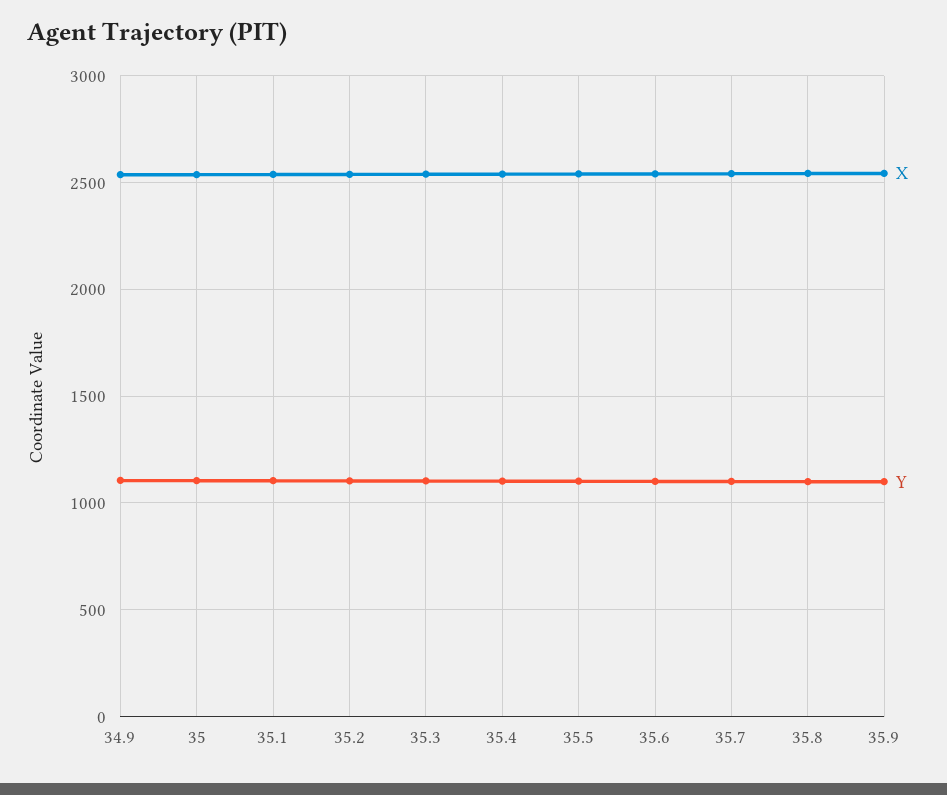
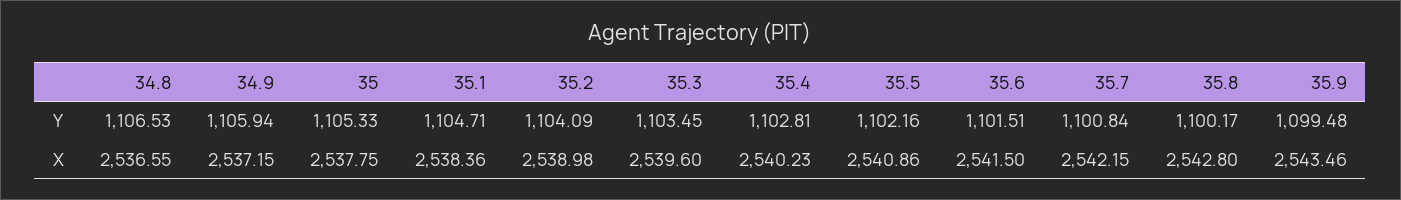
Y, 34.8: none -> 1106.53
X, 34.8: none -> 2536.55

